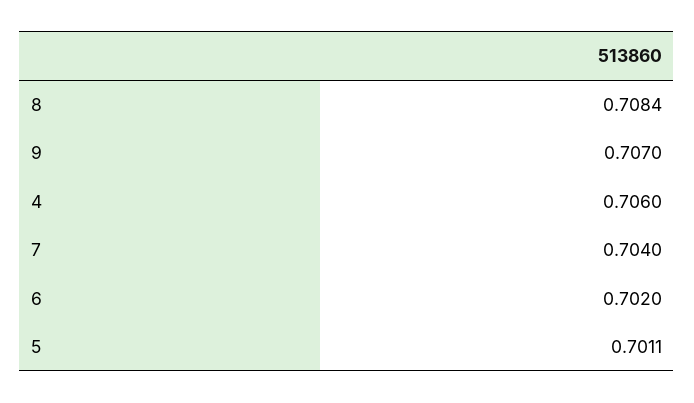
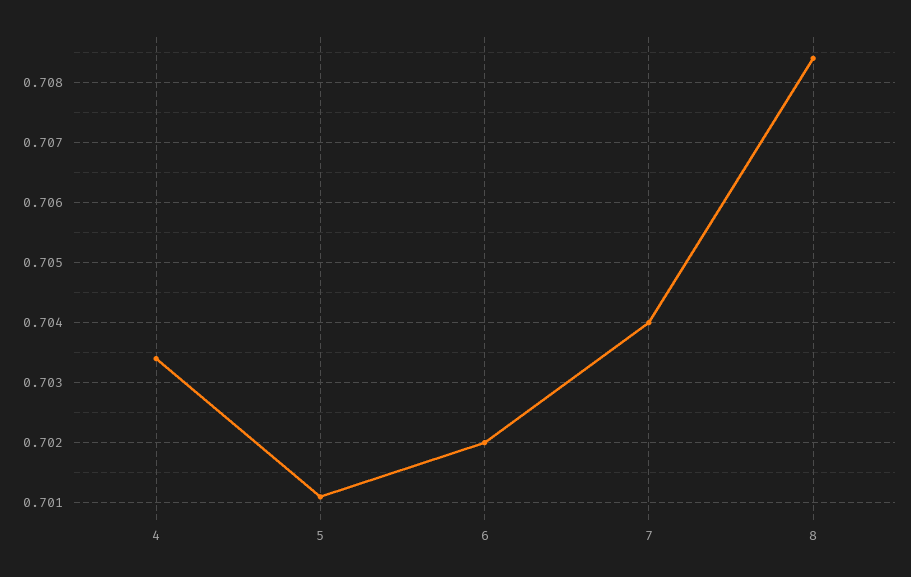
9: 0.707 -> none
4: 0.706 -> 0.7034

